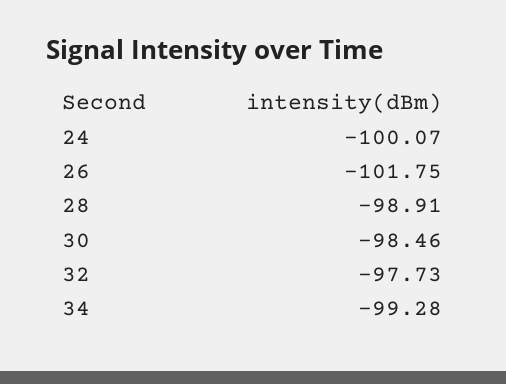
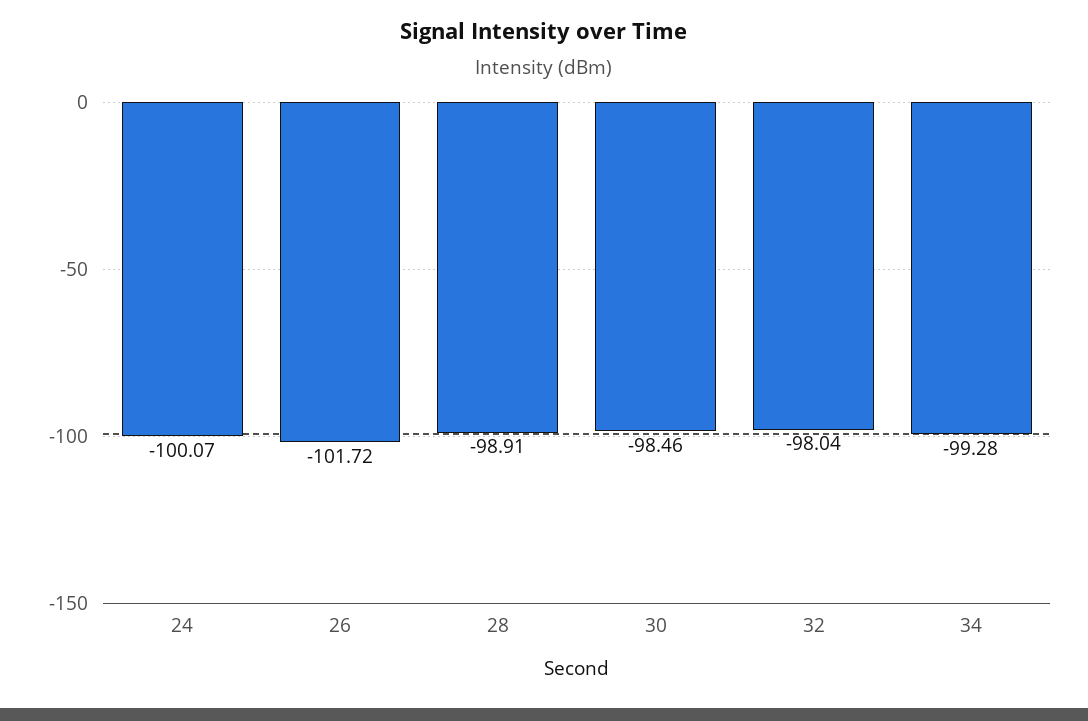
26: -101.75 -> -101.72
32: -97.73 -> -98.04

